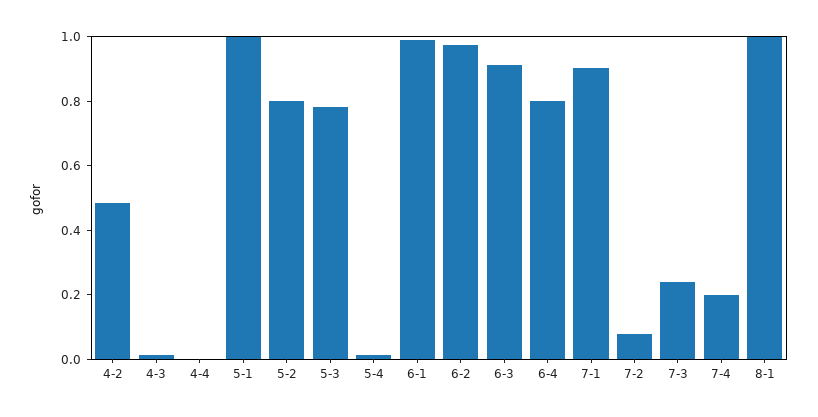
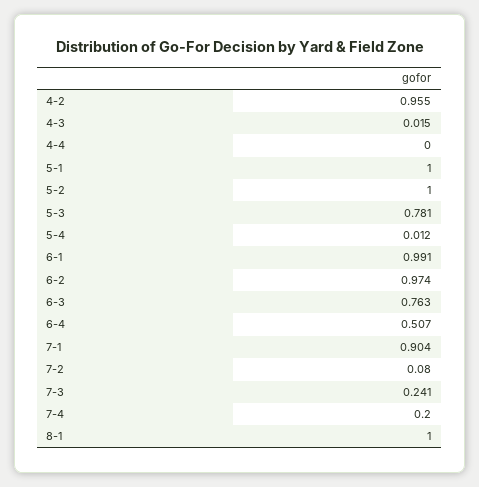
4-2: 0.5 -> 0.955
5-2: 0.8 -> 1
6-3: 0.9 -> 0.763
6-4: 0.8 -> 0.507

